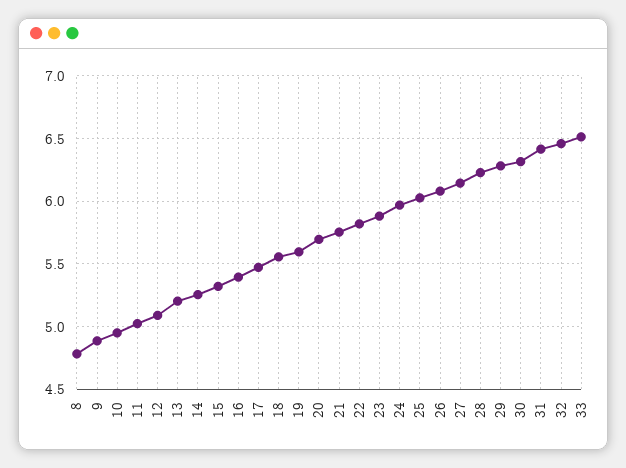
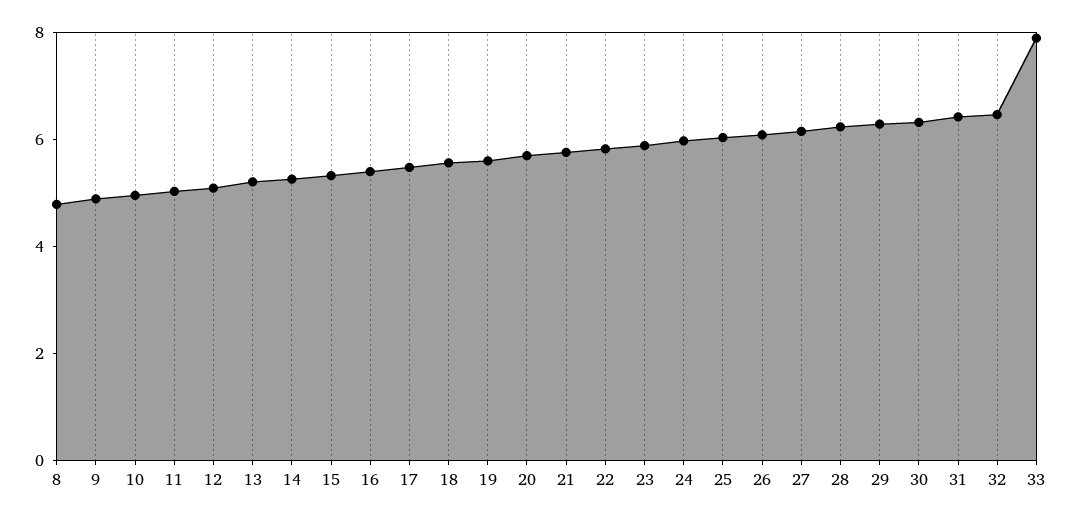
33: 6.5 -> 8

